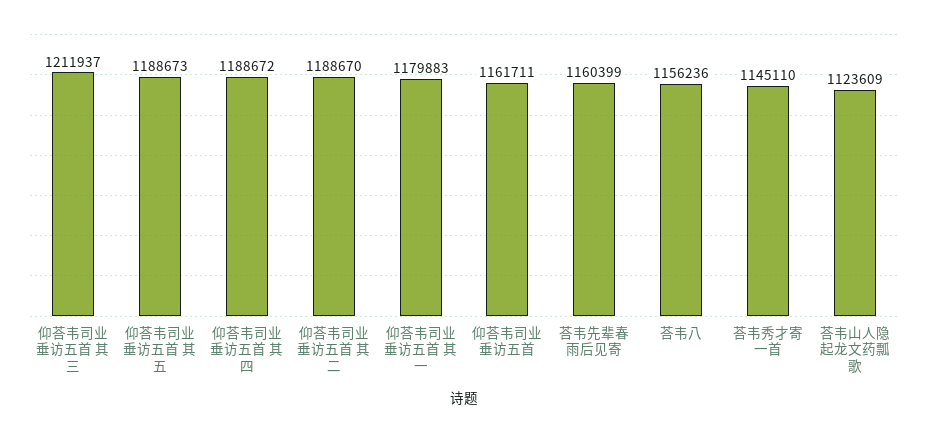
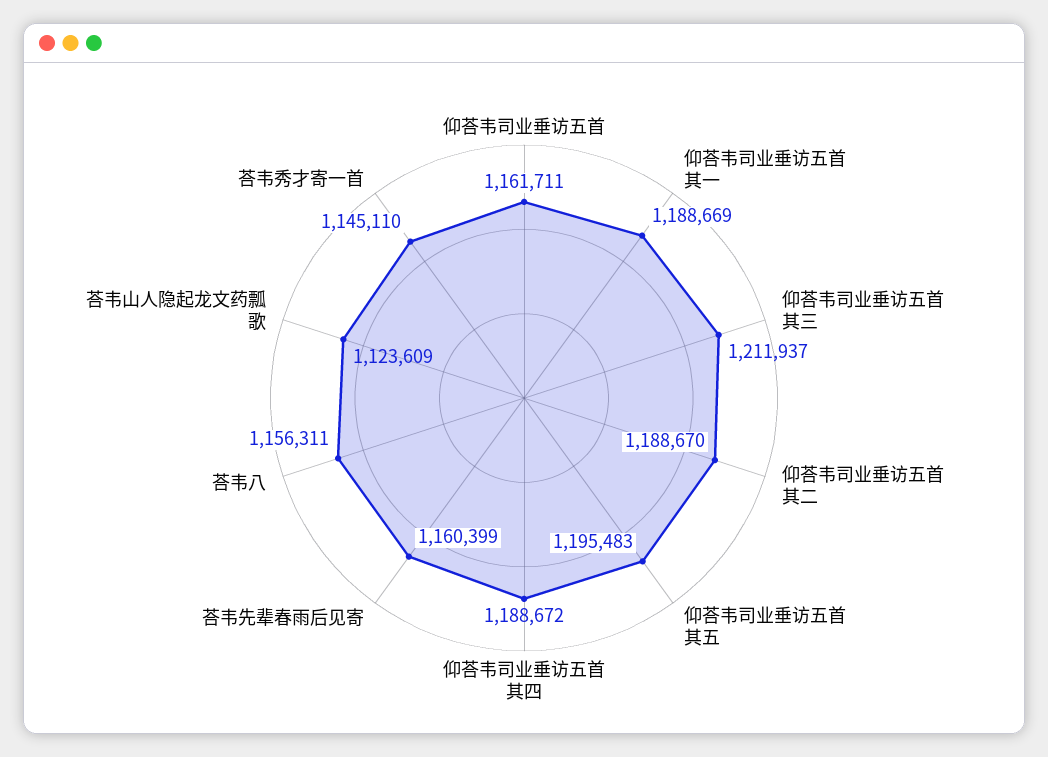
仰荅韦司业垂访五首 其五: 1188673 -> 1195483
仰荅韦司业垂访五首 其一: 1179883 -> 1188669
荅韦八: 1156236 -> 1156311

